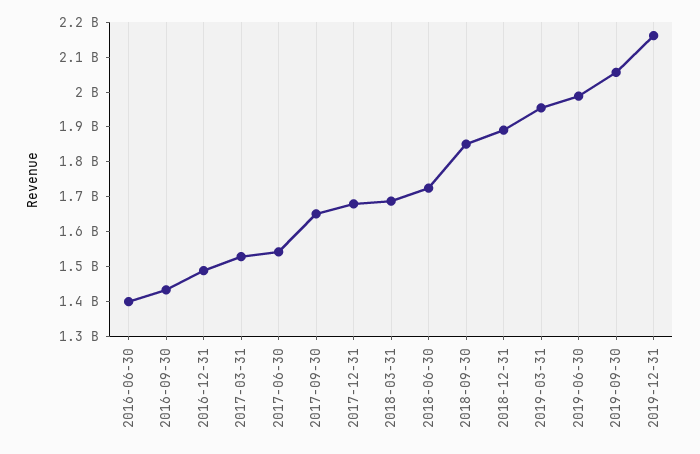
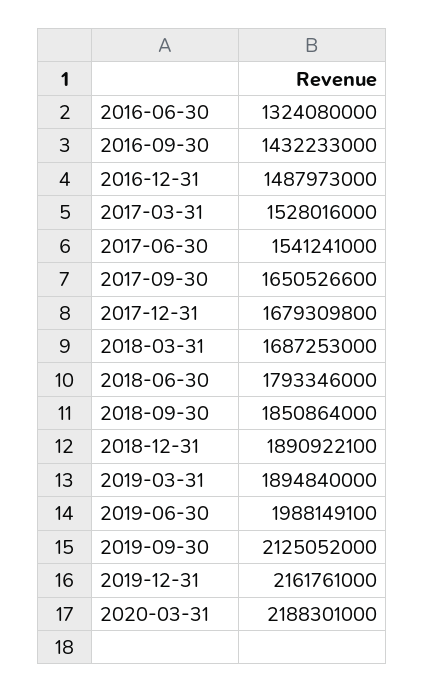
2016-06-30: 1400000000 -> 1324080000
2018-06-30: 1725000000 -> 1793346000
2019-03-31: 1950000000 -> 1894840000
2019-09-30: 2050000000 -> 2125052000
2020-03-31: none -> 2188301000

